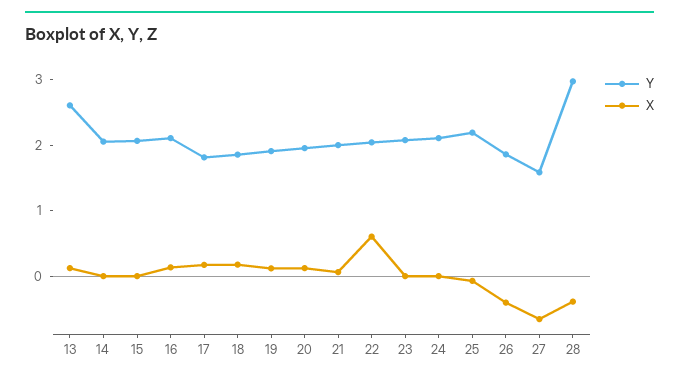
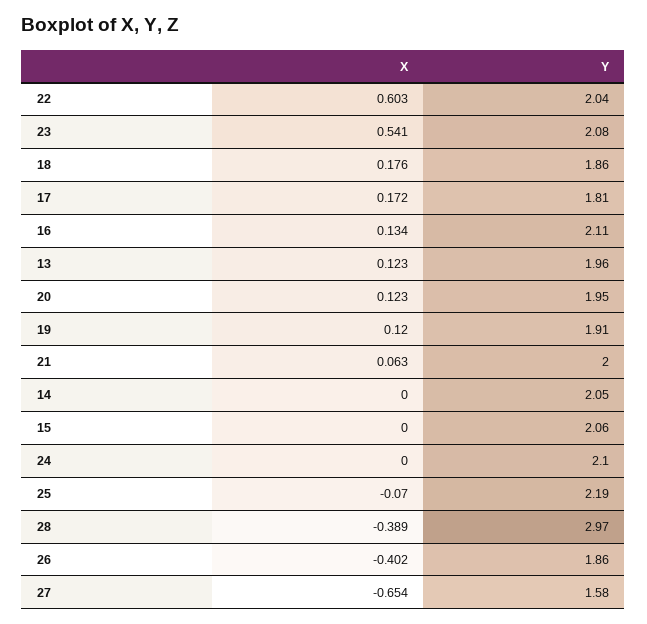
Y, 13: 2.6 -> 1.96
X, 23: 0 -> 0.541

